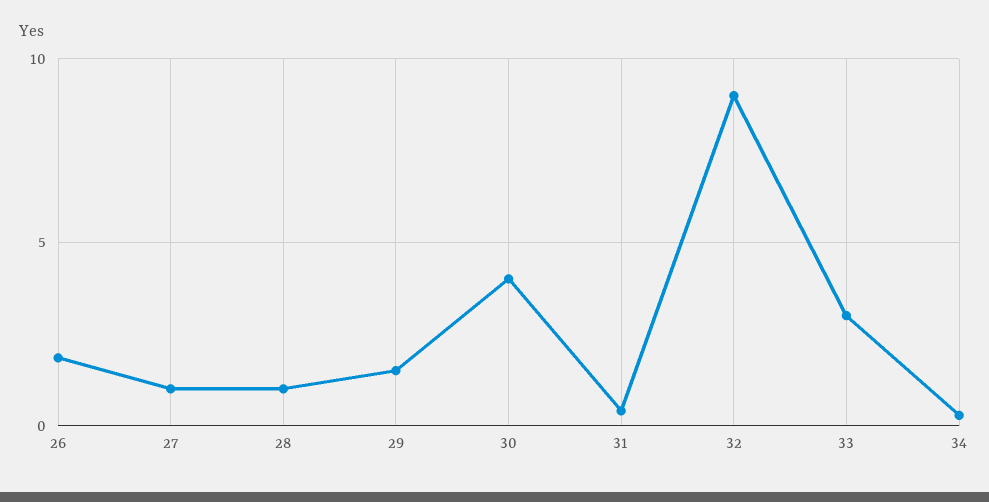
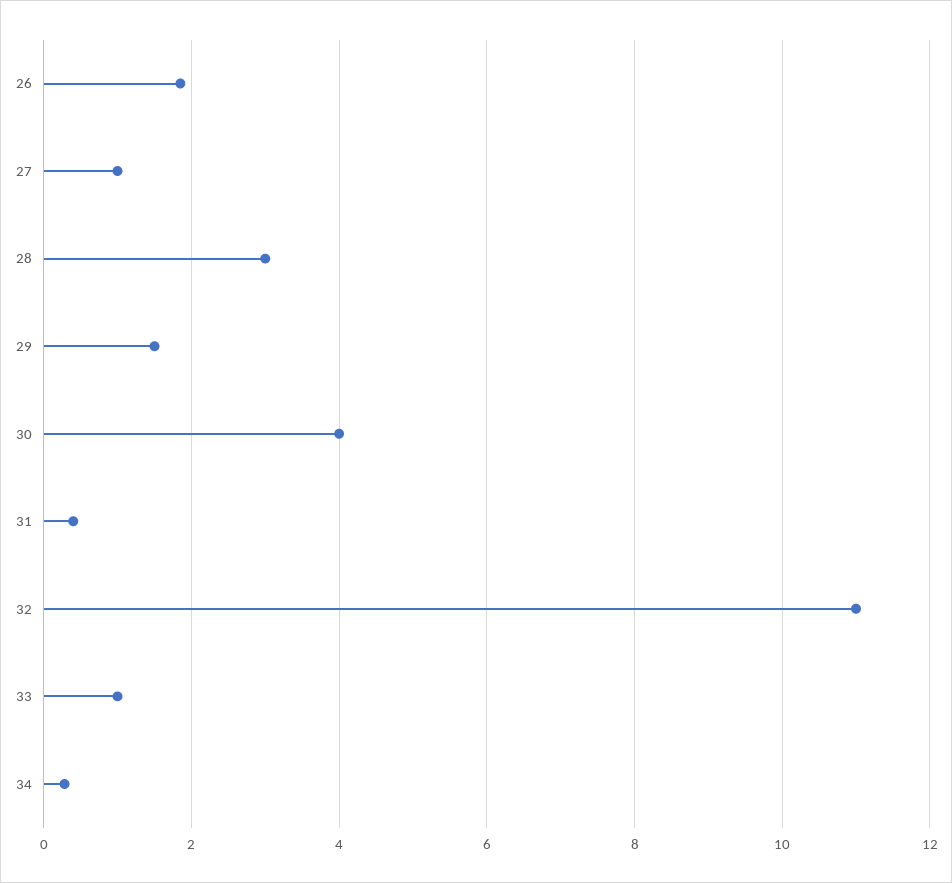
28: 1 -> 3
32: 9 -> 11
33: 3 -> 1

